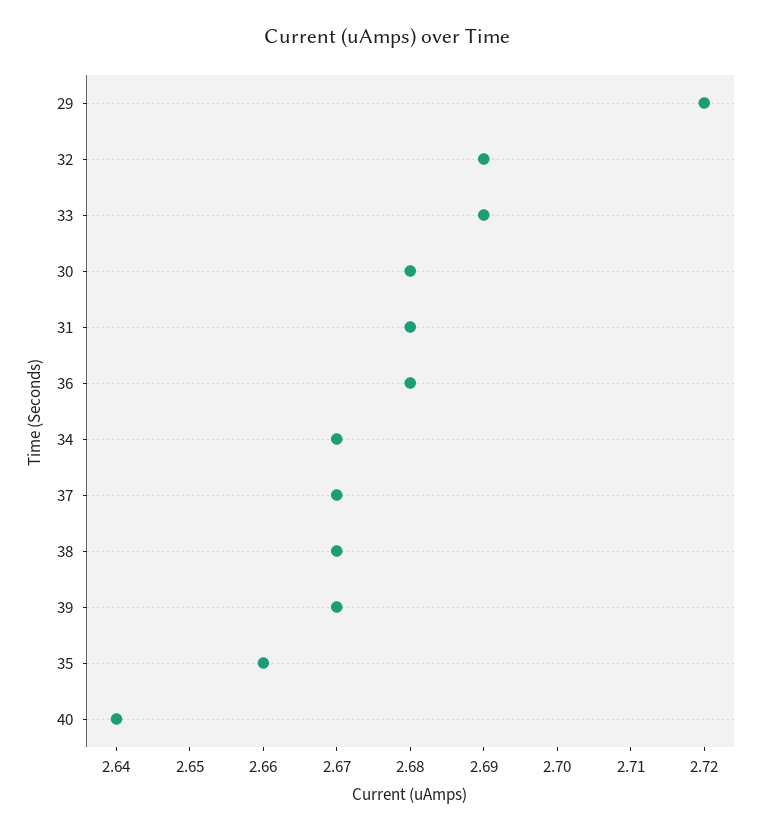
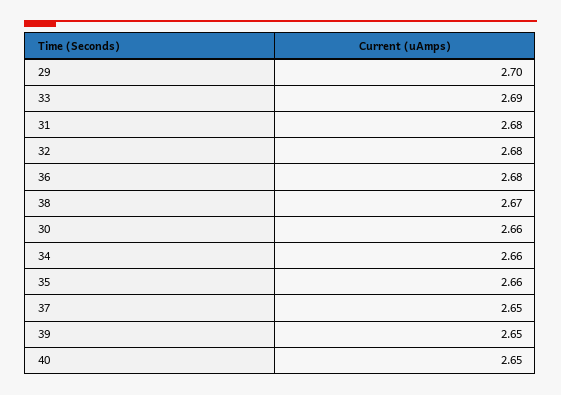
29: 2.72 -> 2.7
32: 2.69 -> 2.68
30: 2.68 -> 2.66
34: 2.67 -> 2.66
37: 2.67 -> 2.65
39: 2.67 -> 2.65
40: 2.64 -> 2.65

